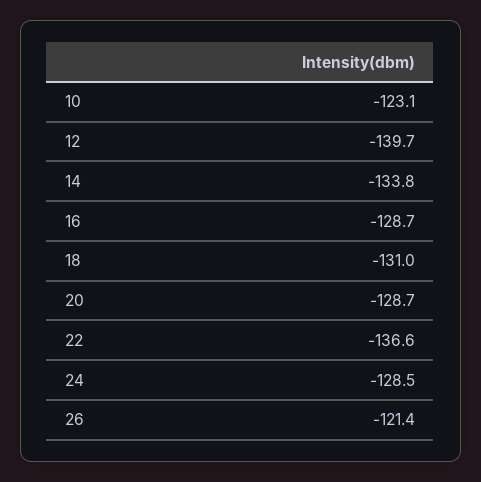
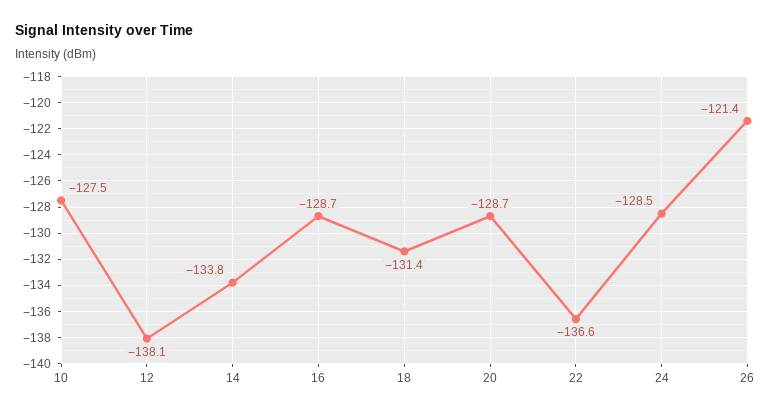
10: -123.1 -> -127.5
12: -139.7 -> -138.1
18: -131 -> -131.4

